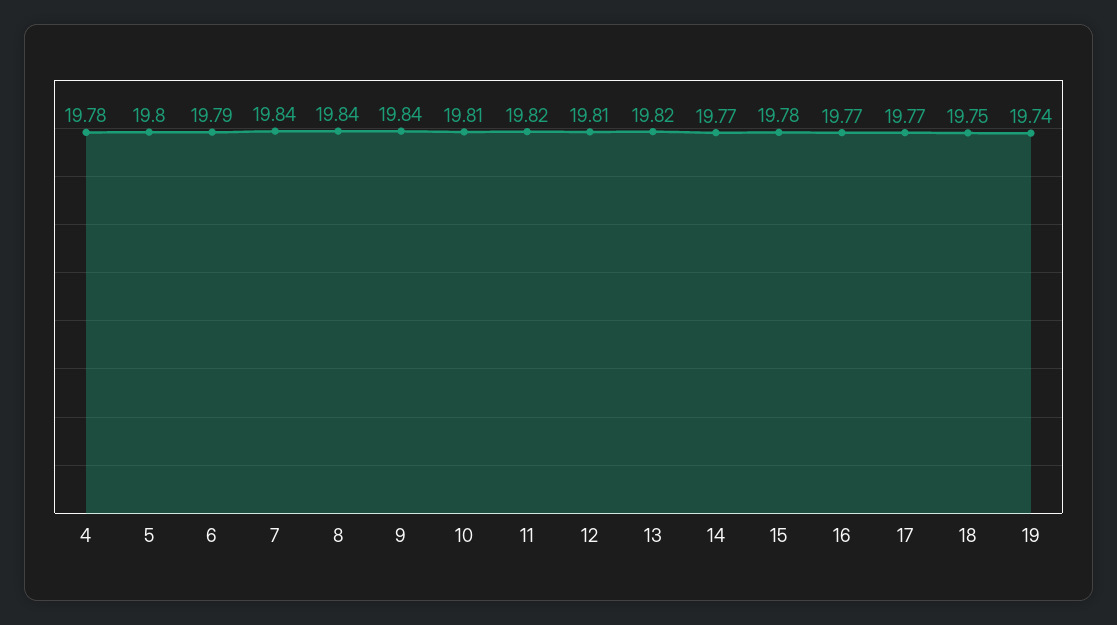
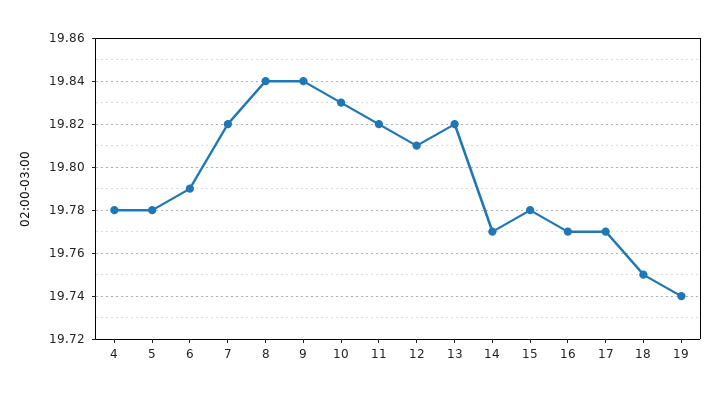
5: 19.8 -> 19.78
7: 19.84 -> 19.82
10: 19.81 -> 19.83

